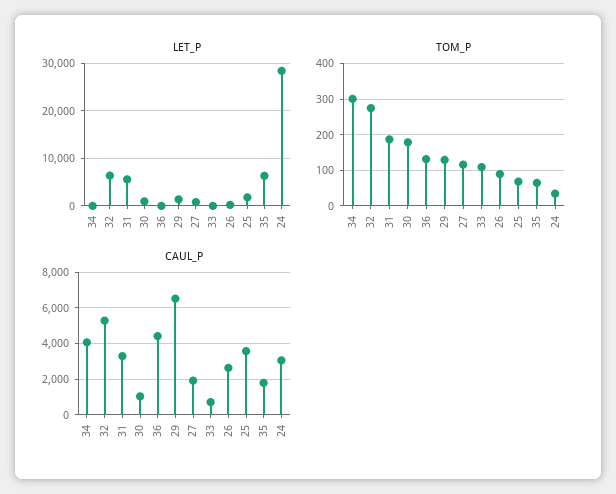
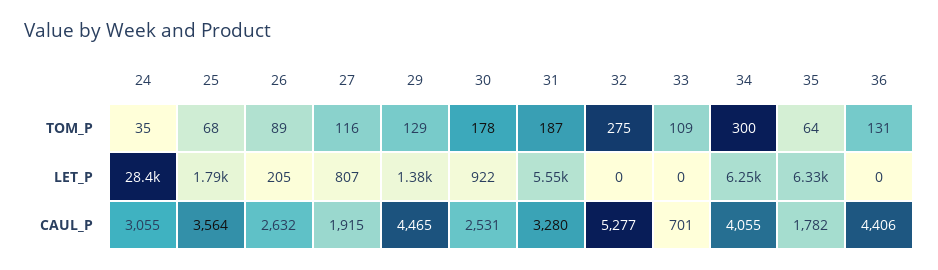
LET_P, 34: 0 -> 6250
LET_P, 32: 6000 -> 0
CAUL_P, 30: 1000 -> 2531
CAUL_P, 29: 6500 -> 4465

